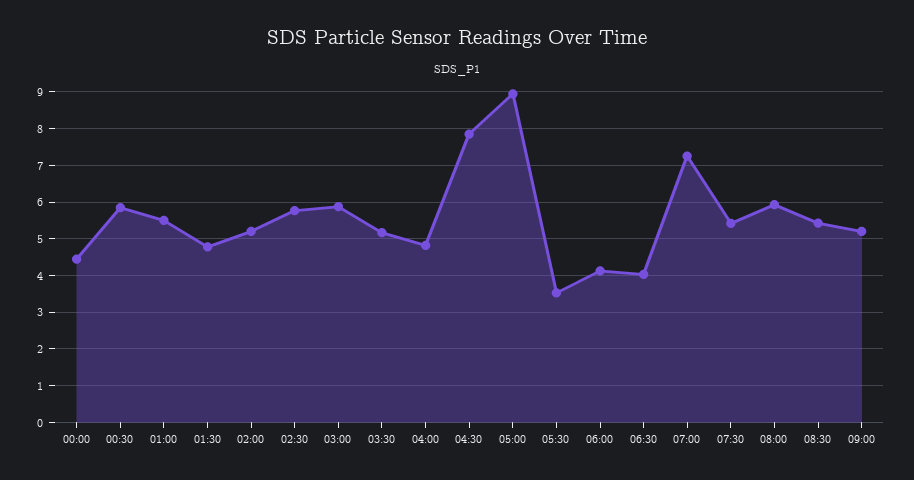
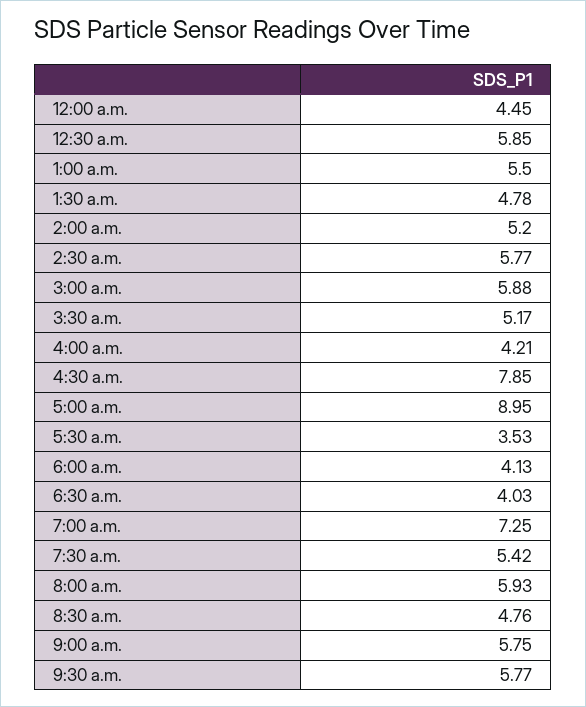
04:00: 4.8 -> 4.21
08:30: 5.4 -> 4.76
09:00: 5.2 -> 5.75
9:30 a.m.: none -> 5.77

